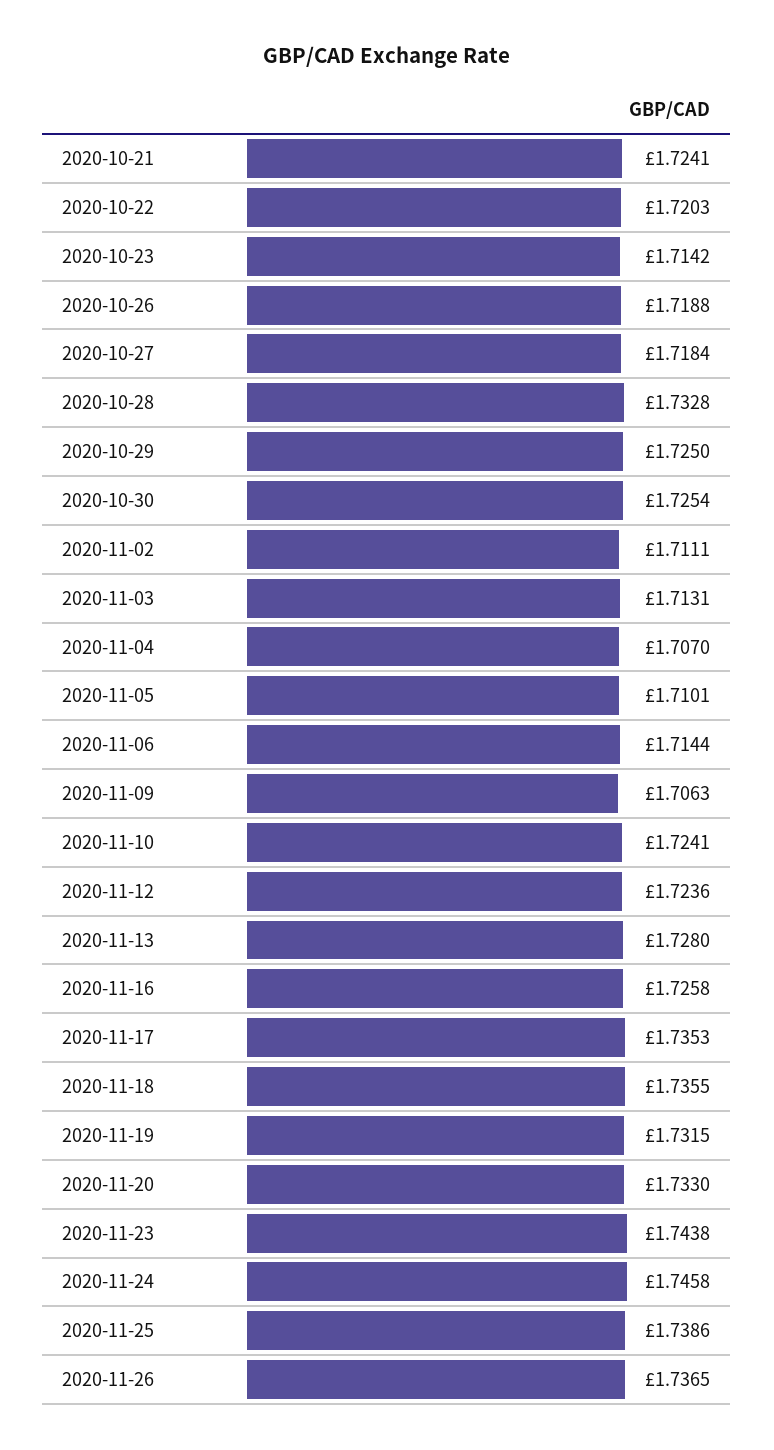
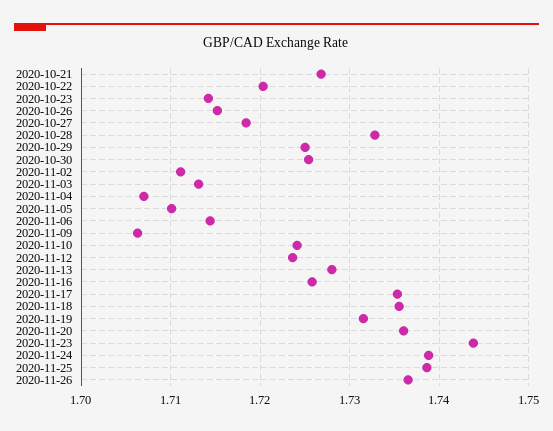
2020-10-21: 1.7241 -> 1.727
2020-10-26: 1.7188 -> 1.715
2020-11-20: 1.733 -> 1.736
2020-11-24: 1.7458 -> 1.739

